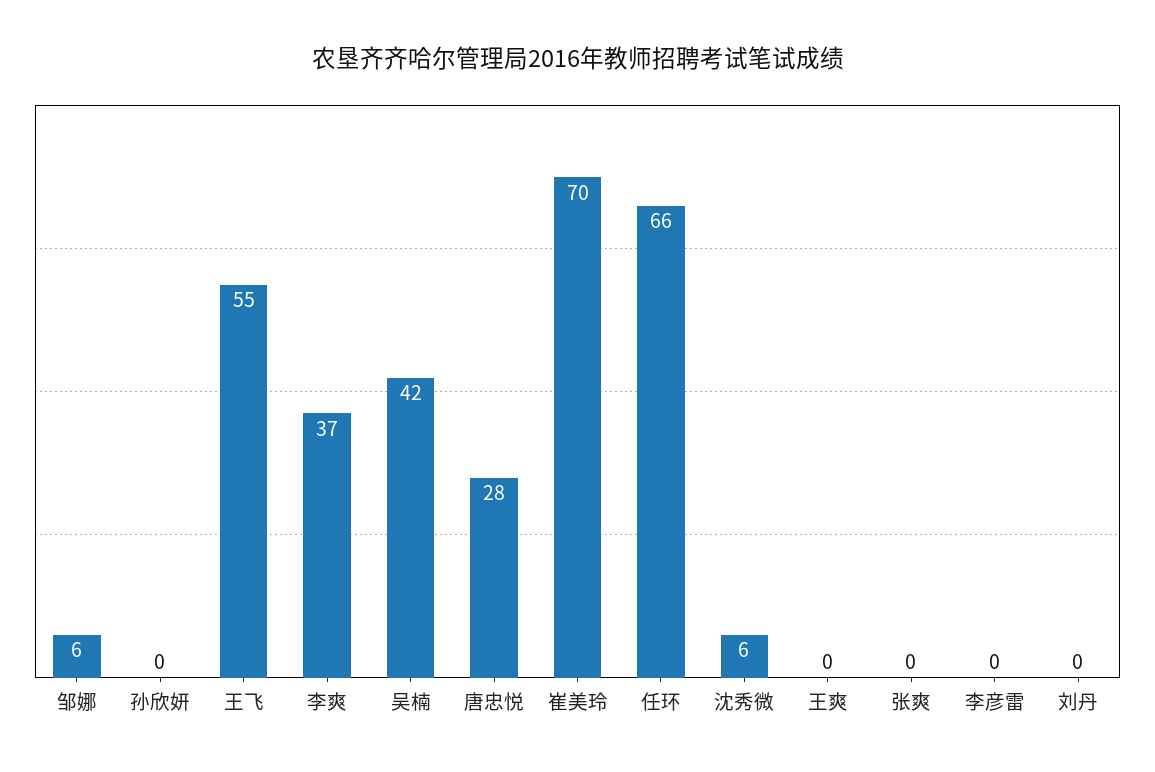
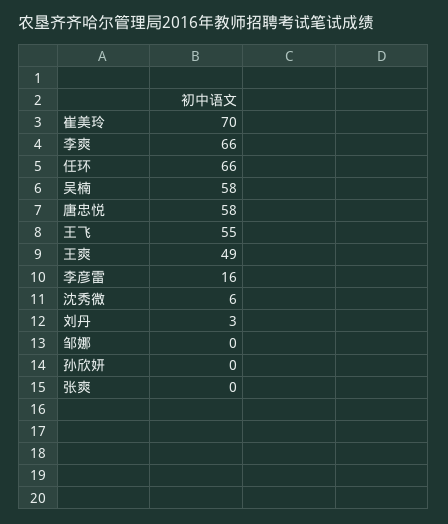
邹娜: 6 -> 0
李爽: 37 -> 66
吴楠: 42 -> 58
唐忠悦: 28 -> 58
王爽: 0 -> 49
李彦雷: 0 -> 16
刘丹: 0 -> 3

